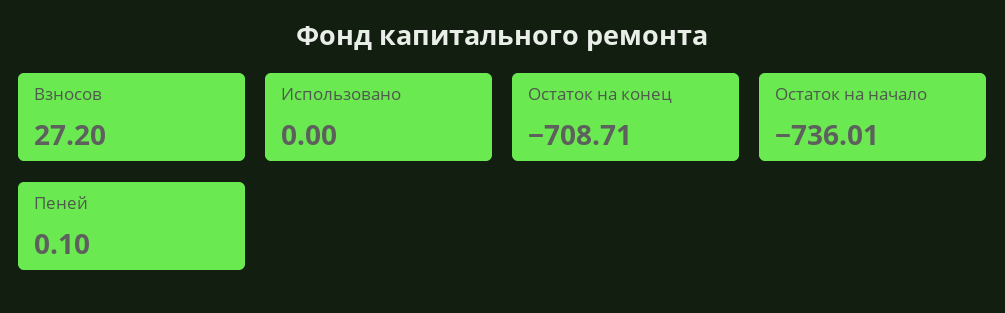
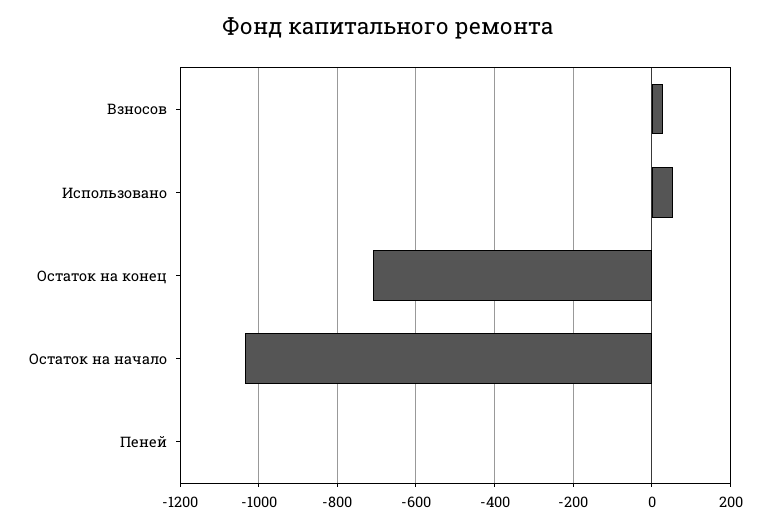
Использовано: 0 -> 60
Остаток на начало: -736.01 -> -1040

